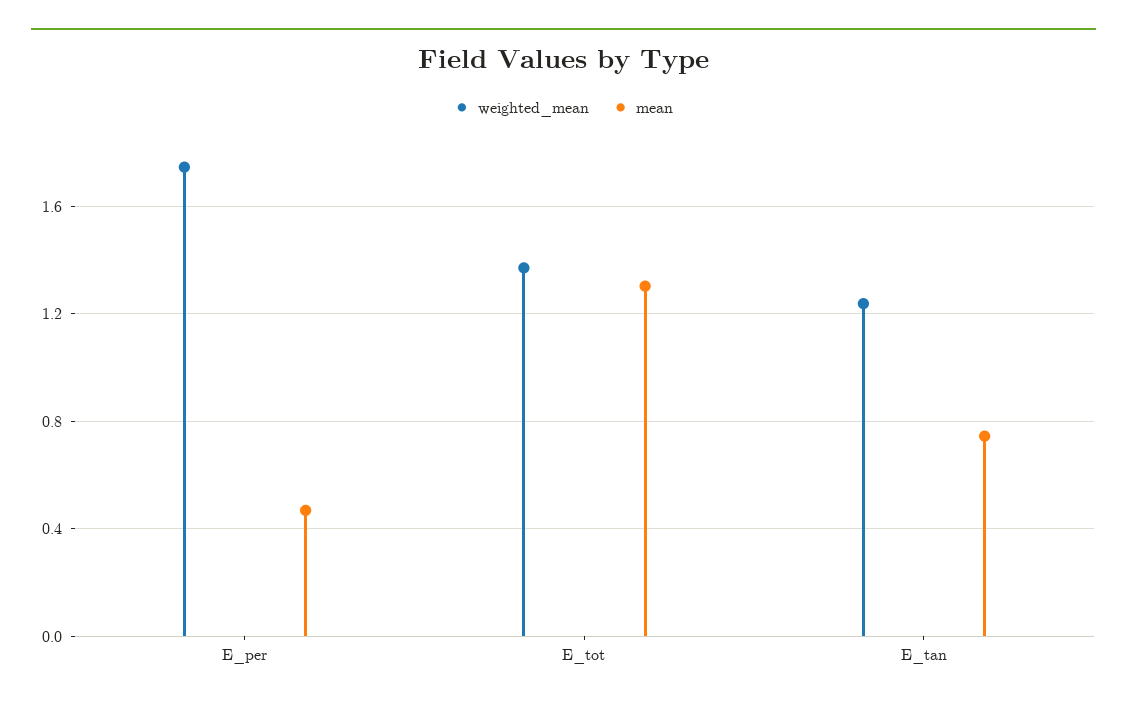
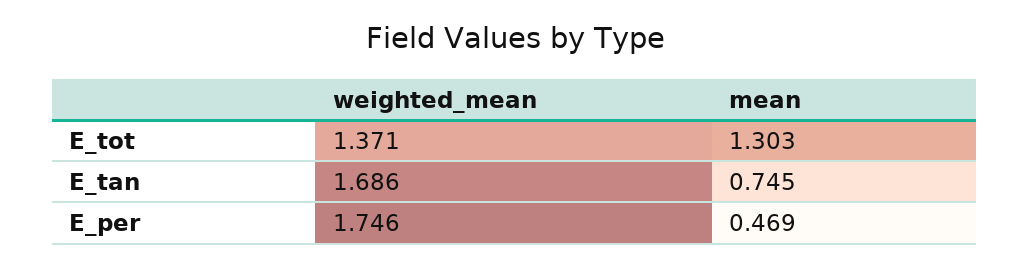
weighted_mean, E_tan: 1.25 -> 1.686

